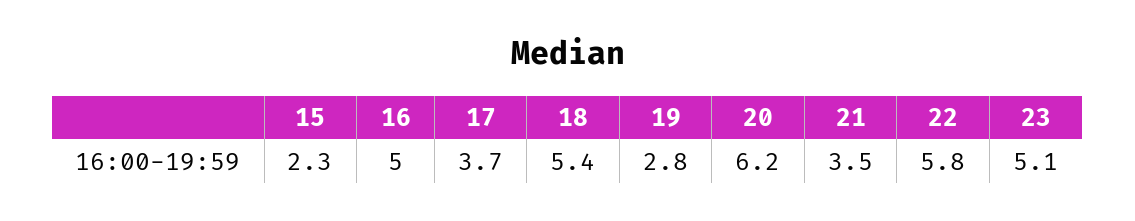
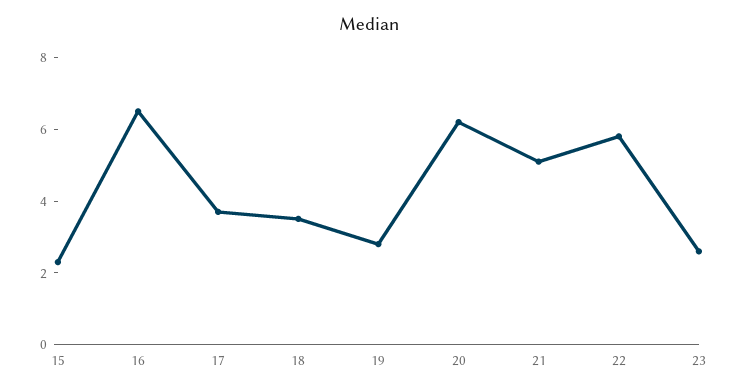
16: 5 -> 6.5
18: 5.4 -> 3.5
21: 3.5 -> 5
23: 5.1 -> 2.5

